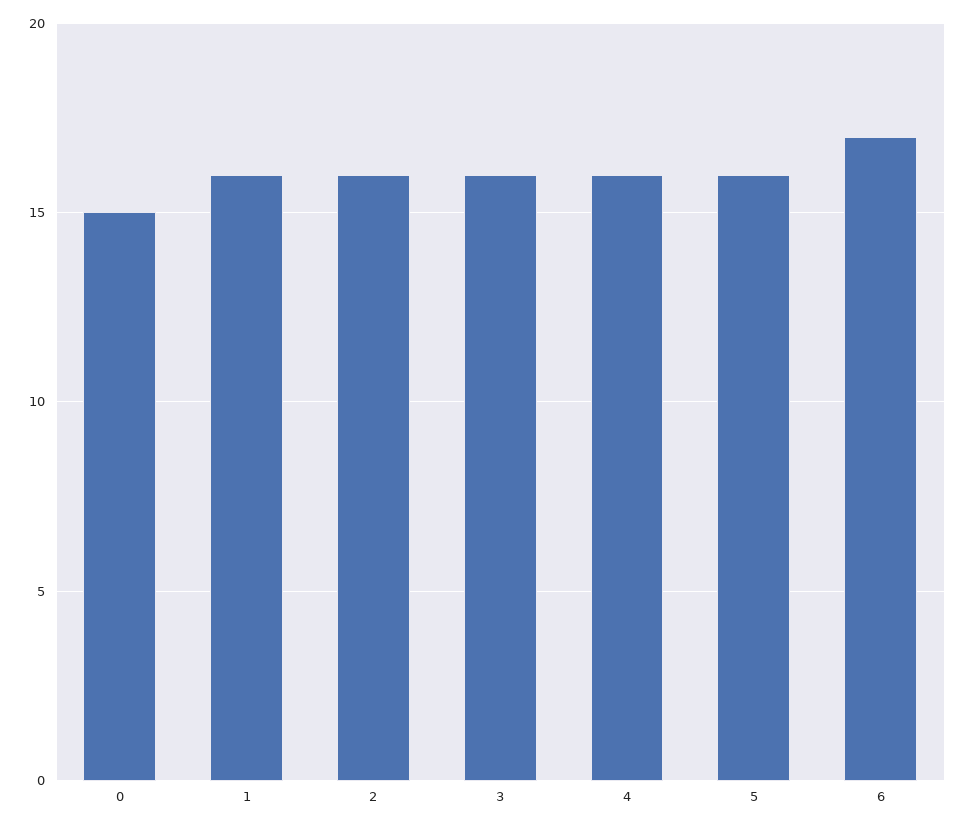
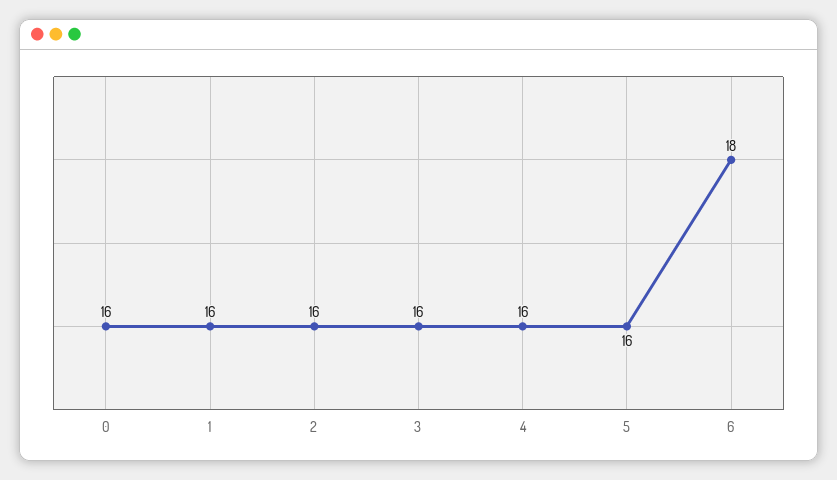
0: 15 -> 16
6: 17 -> 18

